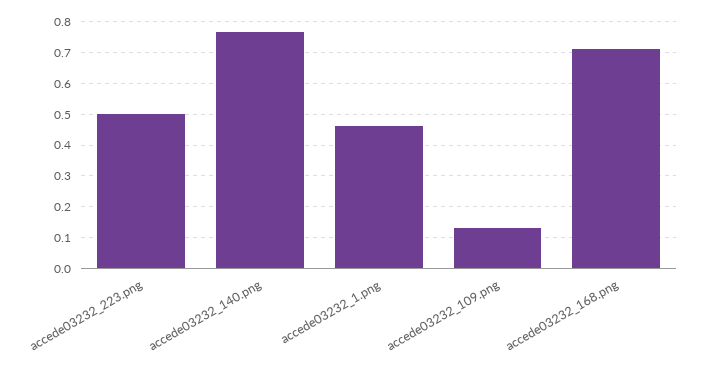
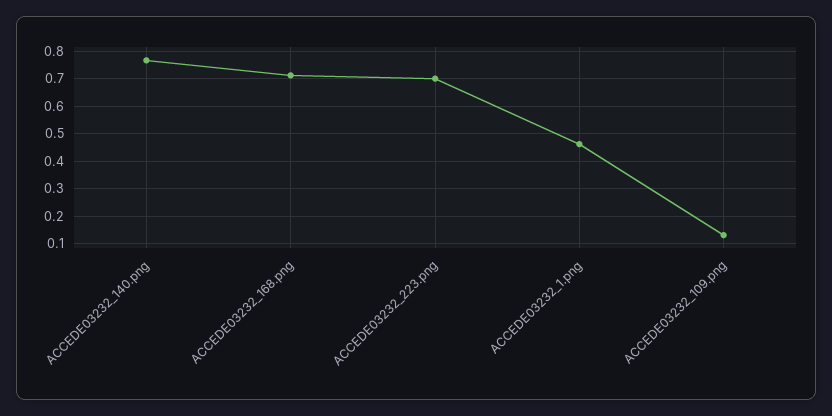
accede03232_223.png: 0.5 -> 0.7

